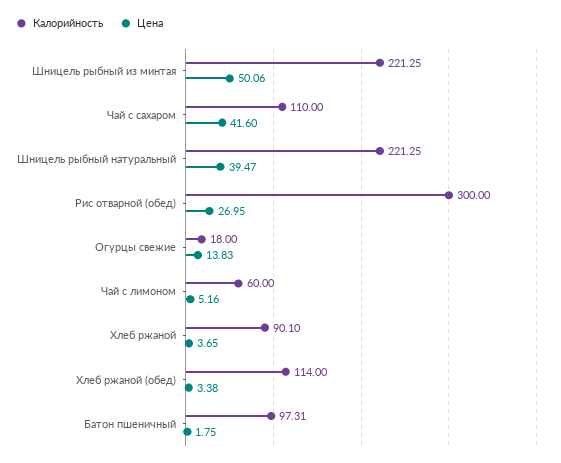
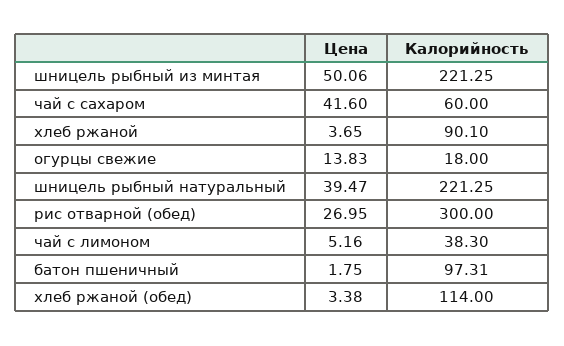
Калорийность, Чай с сахаром: 110 -> 60
Калорийность, Чай с лимоном: 60 -> 38.3

